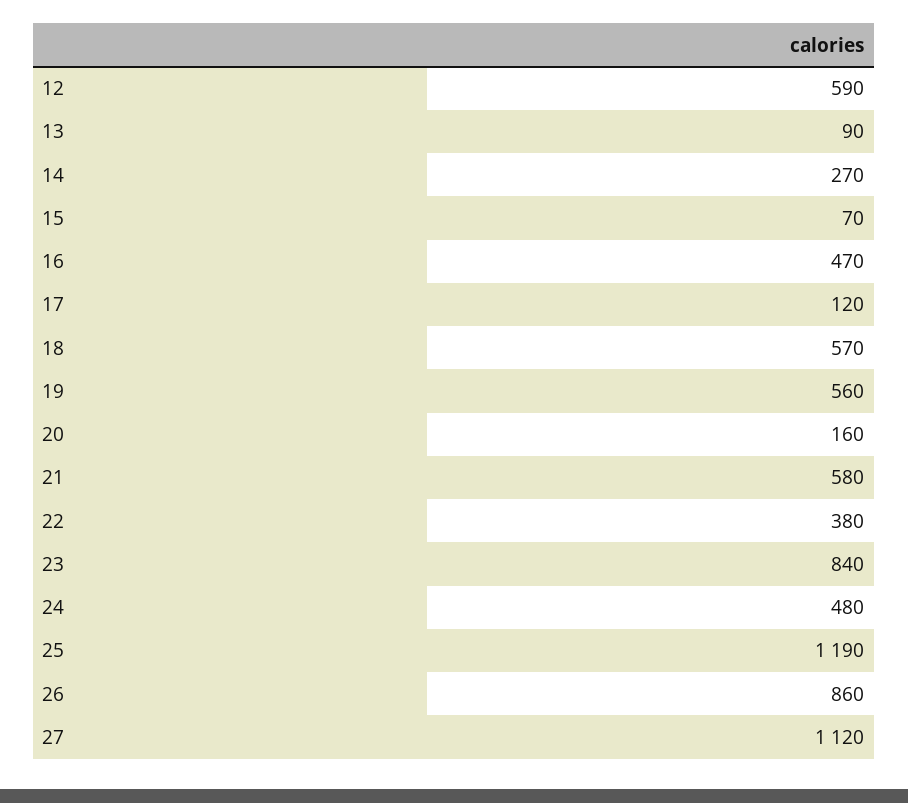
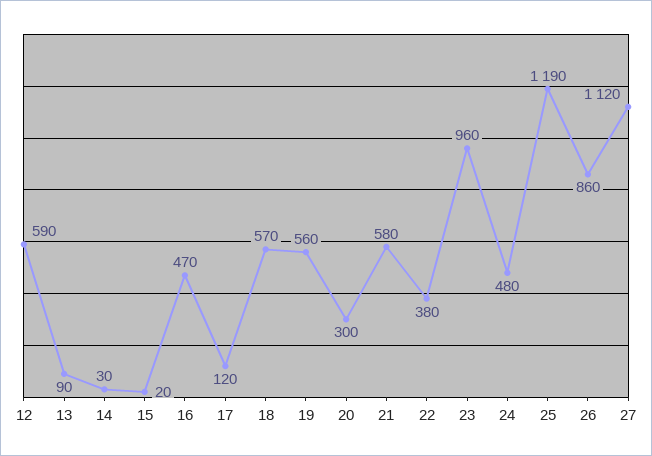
14: 270 -> 30
15: 70 -> 20
20: 160 -> 300
23: 840 -> 960

